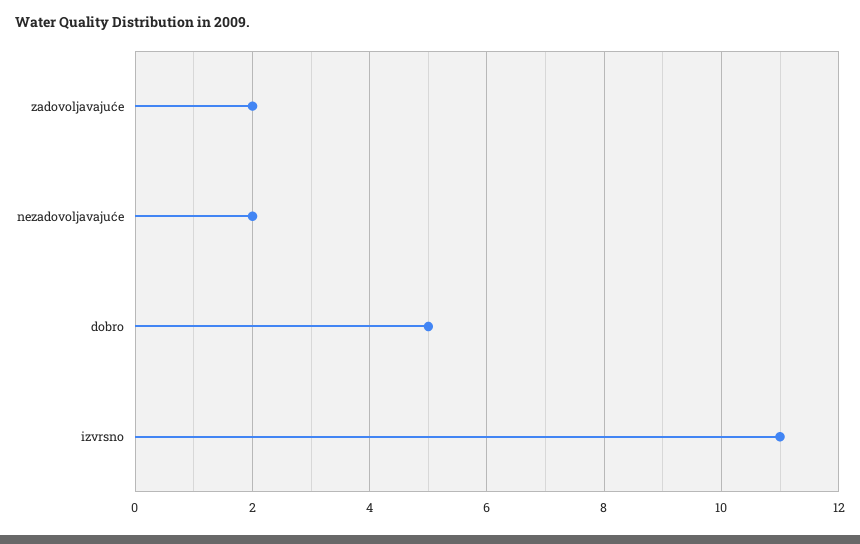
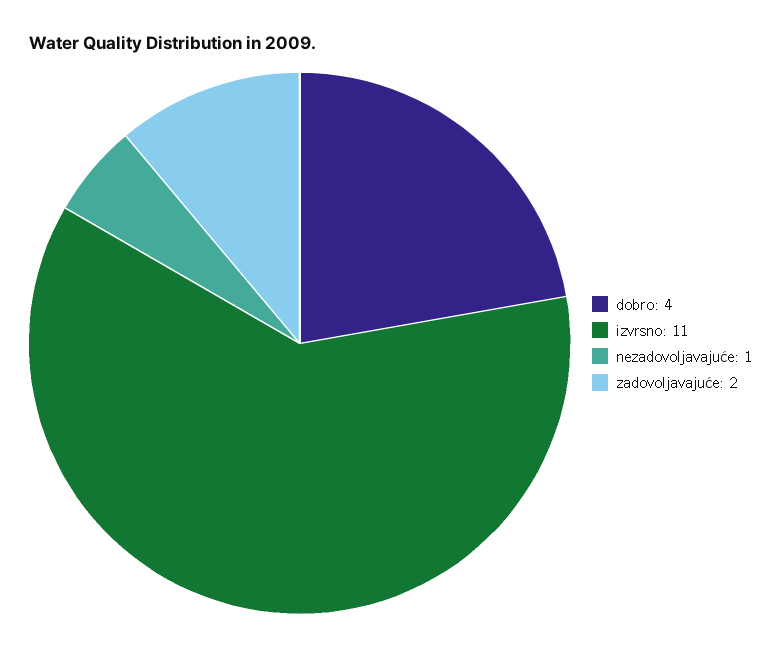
nezadovoljavajuće: 2 -> 1
dobro: 5 -> 4

